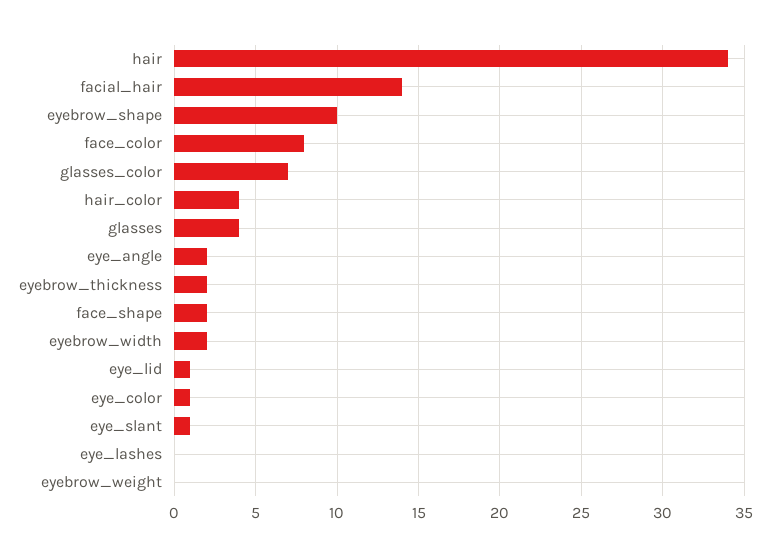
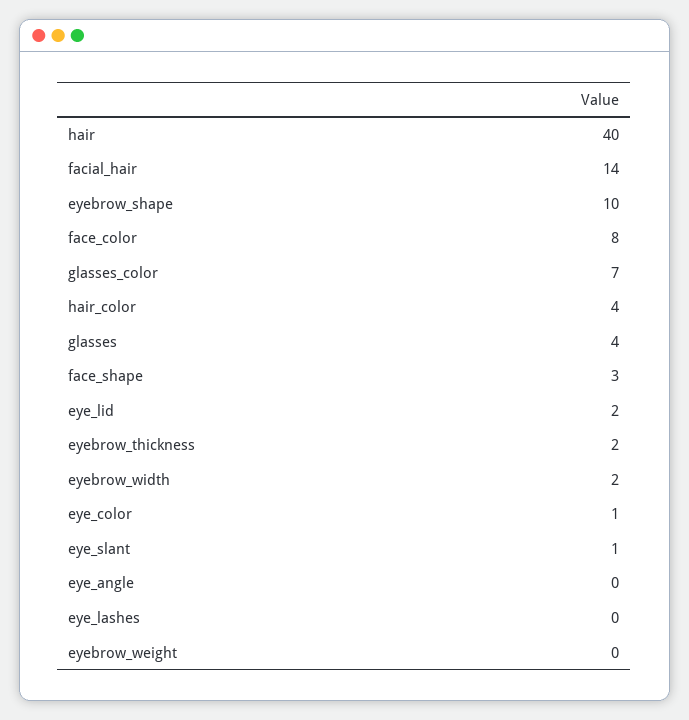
hair: 34 -> 40
eye_angle: 2 -> 0
face_shape: 2 -> 3
eye_lid: 1 -> 2

